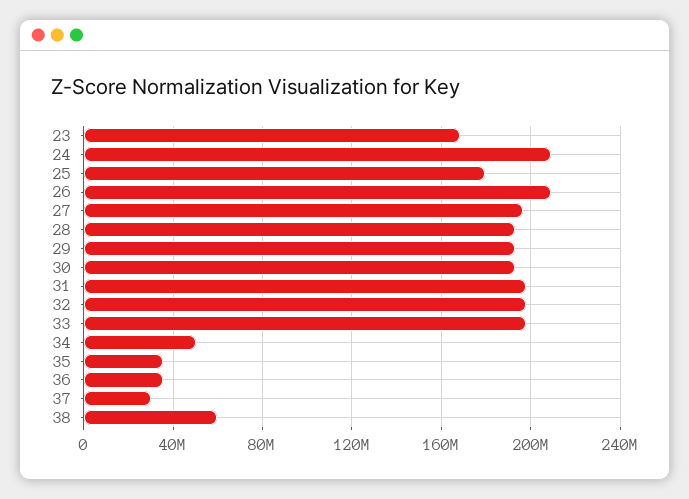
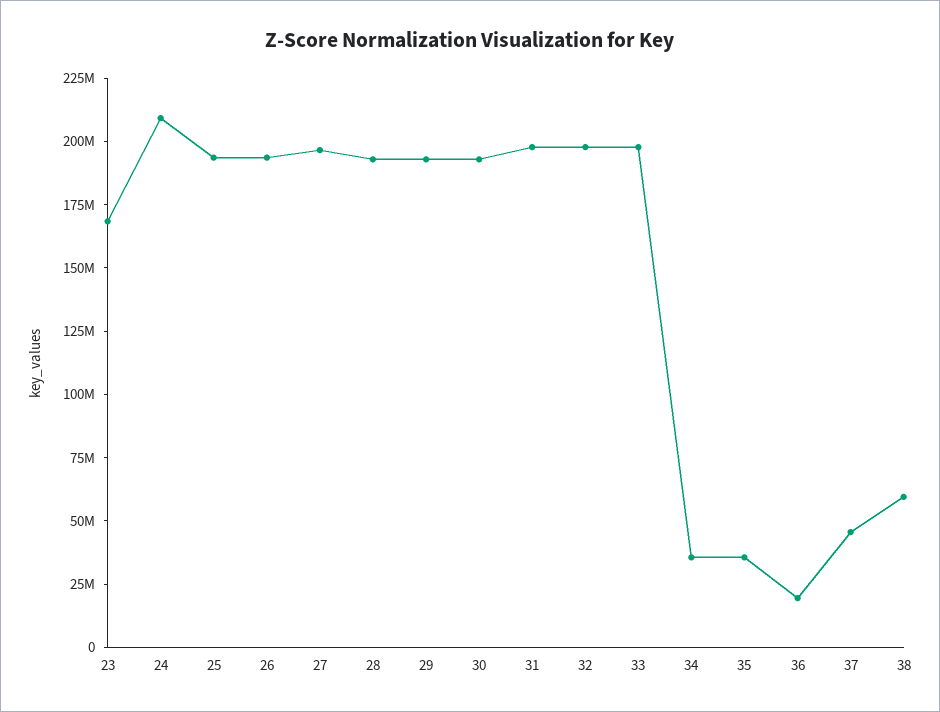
25: 180000000 -> 195000000
26: 210000000 -> 195000000
34: 50000000 -> 35000000
36: 35000000 -> 20000000
37: 30000000 -> 45000000

